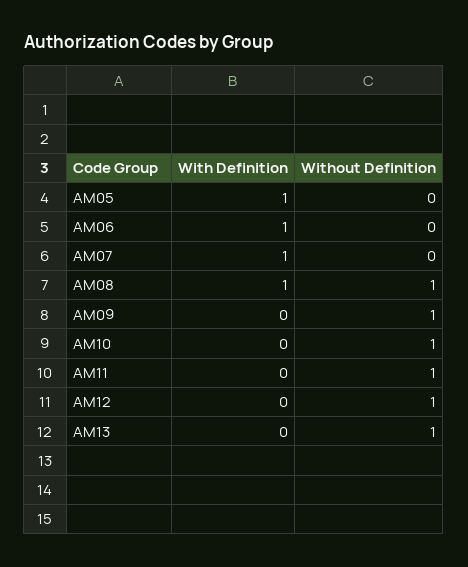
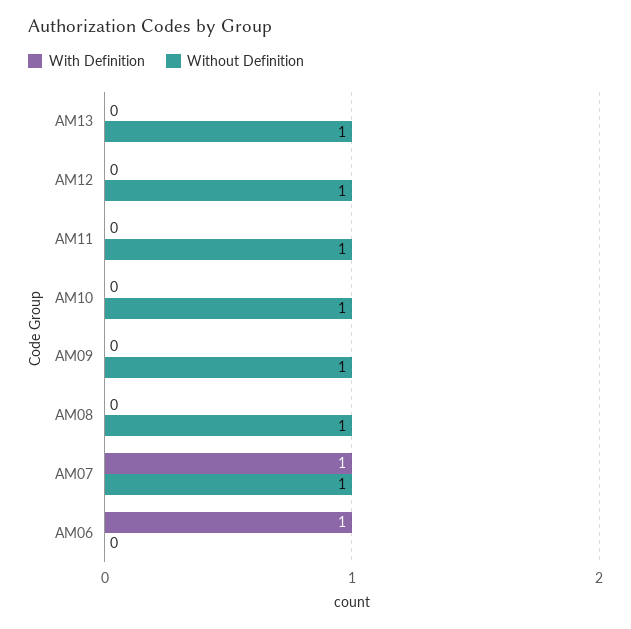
With Definition, AM05: 1 -> none
Without Definition, AM05: 0 -> none
Without Definition, AM07: 0 -> 1
With Definition, AM08: 1 -> 0

